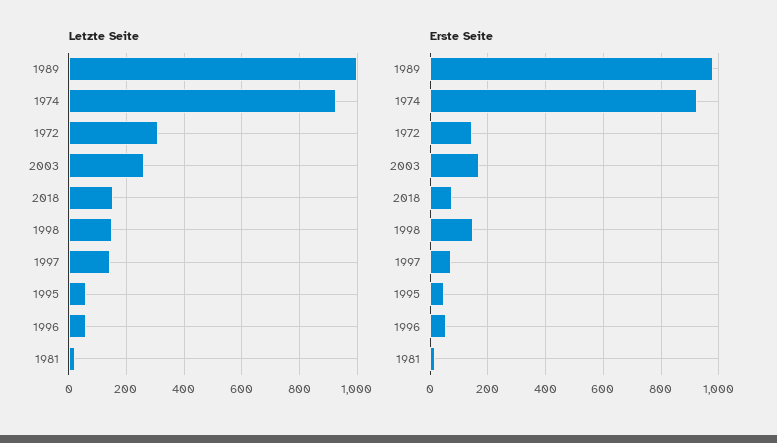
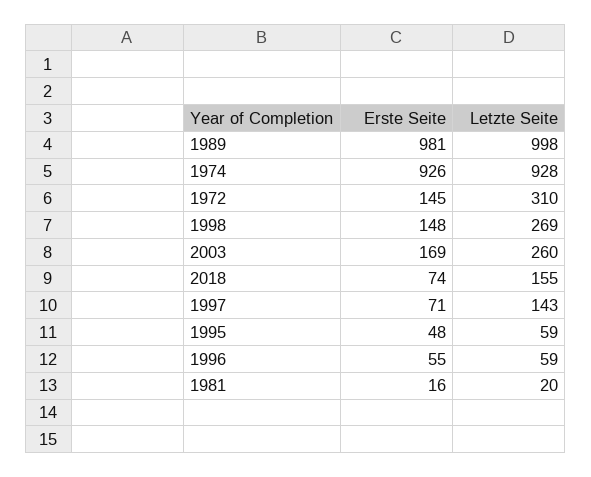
Letzte Seite, 1998: 150 -> 269

